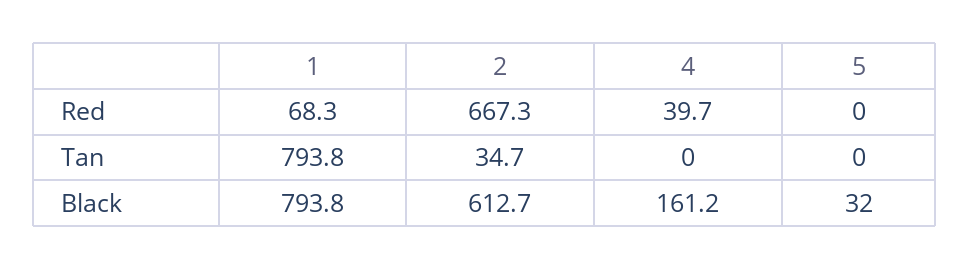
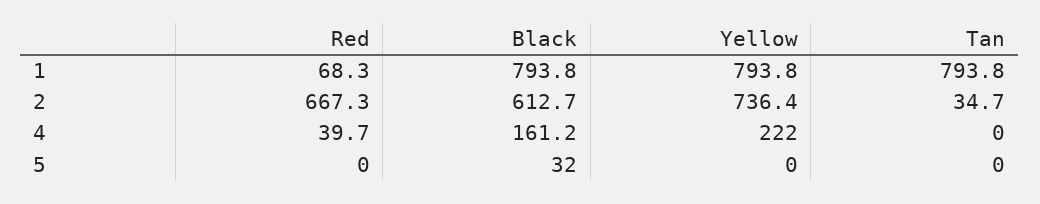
1, Yellow: none -> 793.8
2, Yellow: none -> 736.4
4, Yellow: none -> 222
5, Yellow: none -> 0

